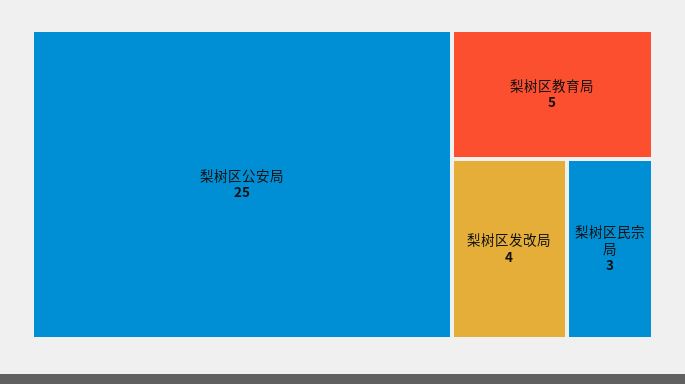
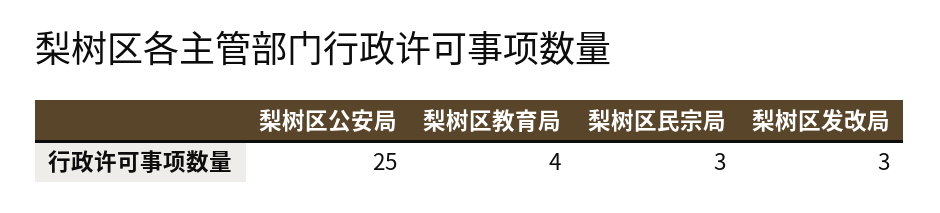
梨树区教育局: 5 -> 4
梨树区发改局: 4 -> 3

